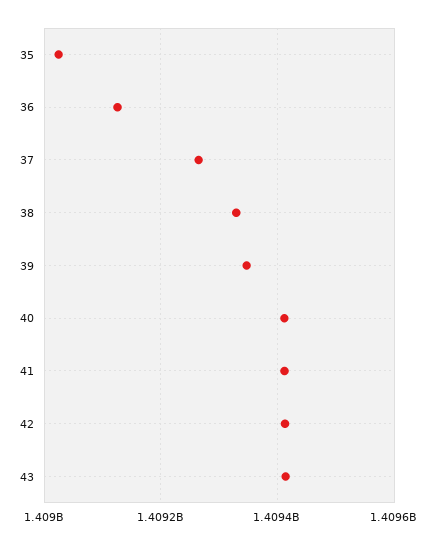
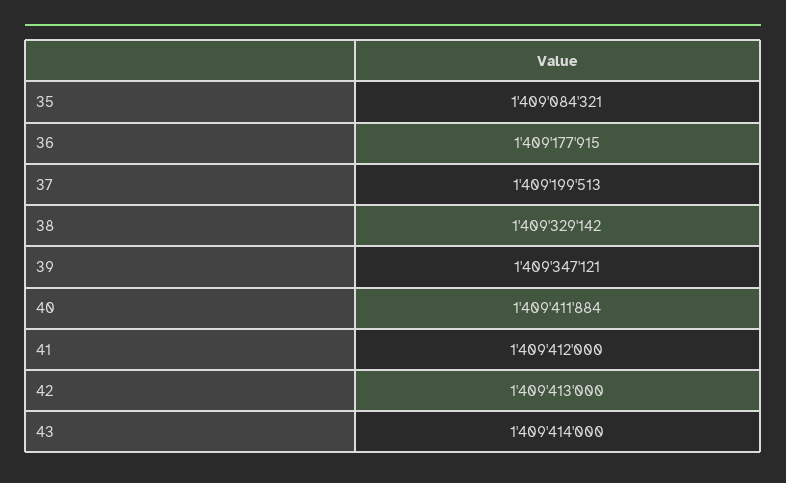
35: 1409020000 -> 1409084321
36: 1409120000 -> 1409177915
37: 1409260000 -> 1409199513

